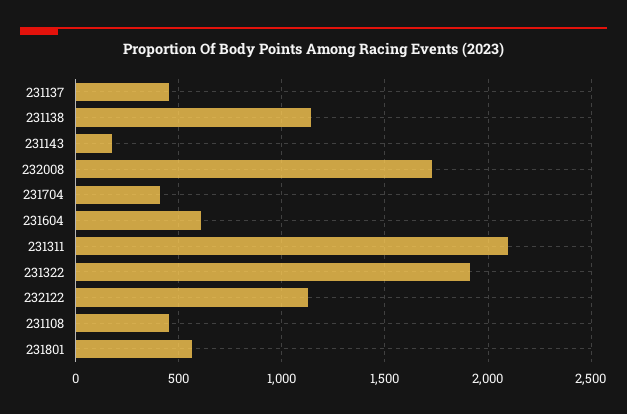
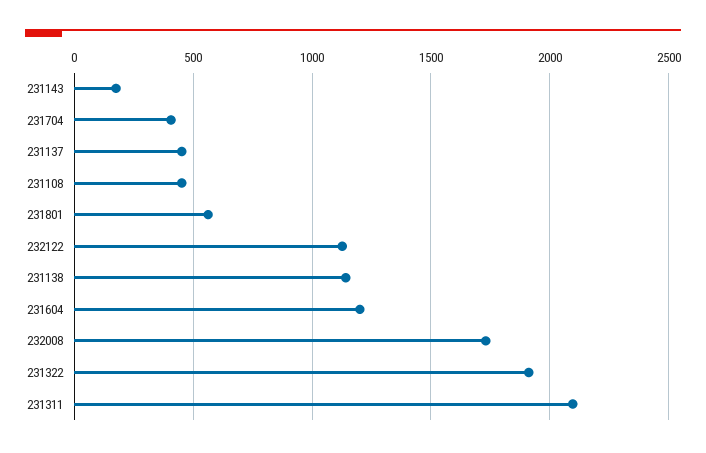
231604: 600 -> 1200

